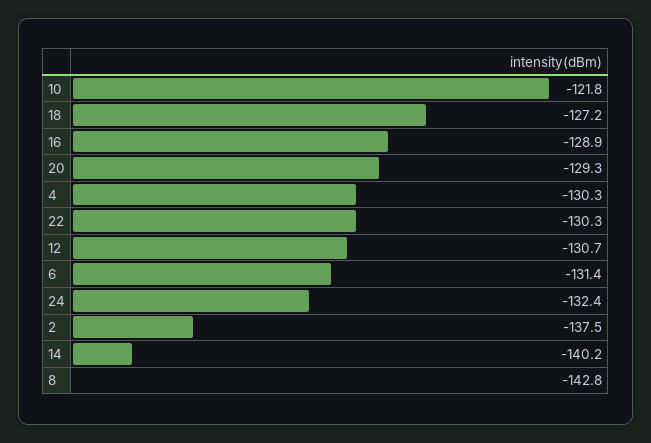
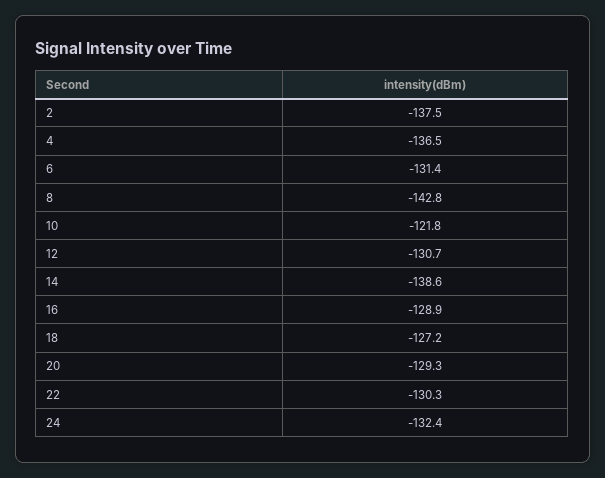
4: -130.3 -> -136.5
14: -140.2 -> -138.6

